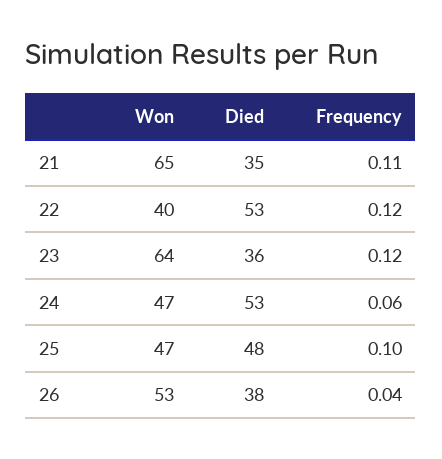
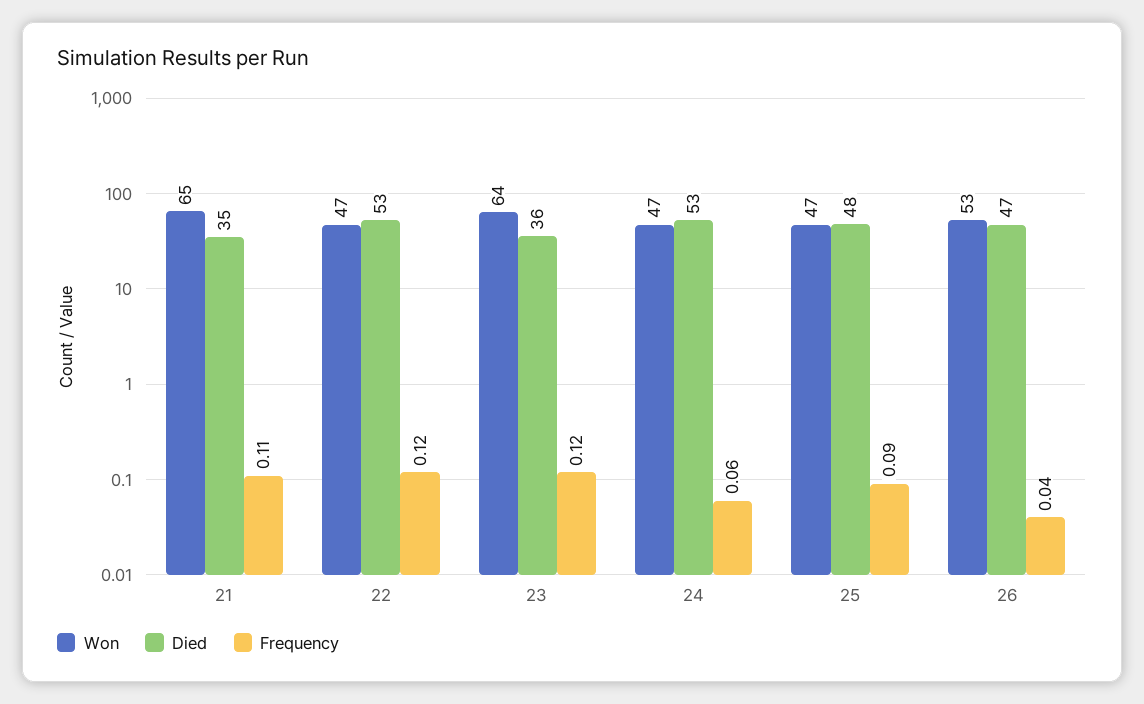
Won, 22: 40 -> 47
Frequency, 25: 0.1 -> 0.09
Died, 26: 38 -> 47

